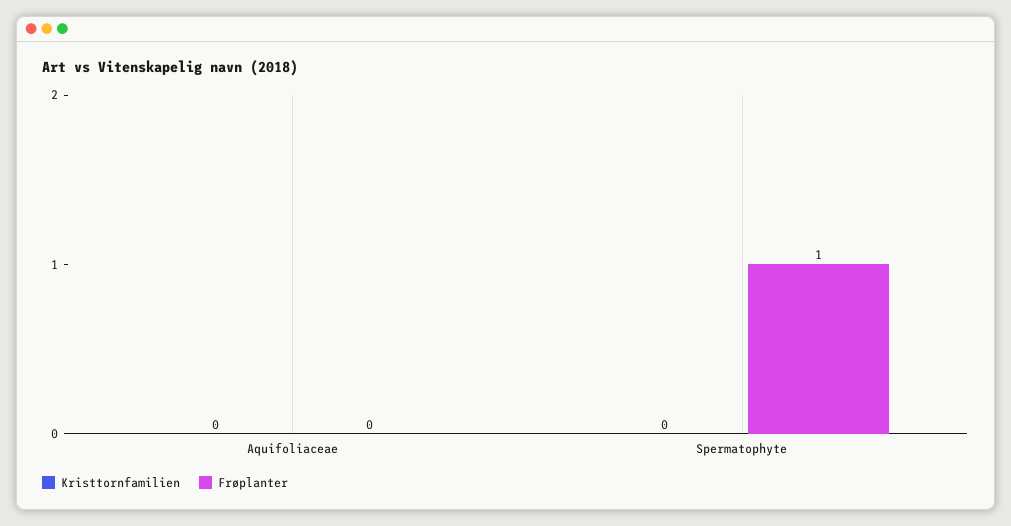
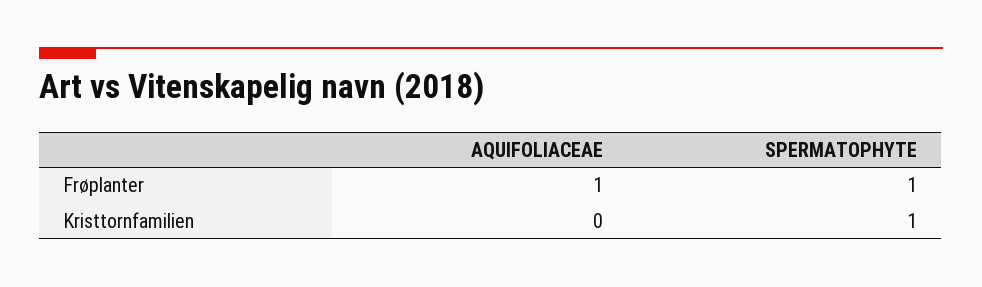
Frøplanter, Aquifoliaceae: 0 -> 1
Kristtornfamilien, Spermatophyte: 0 -> 1

